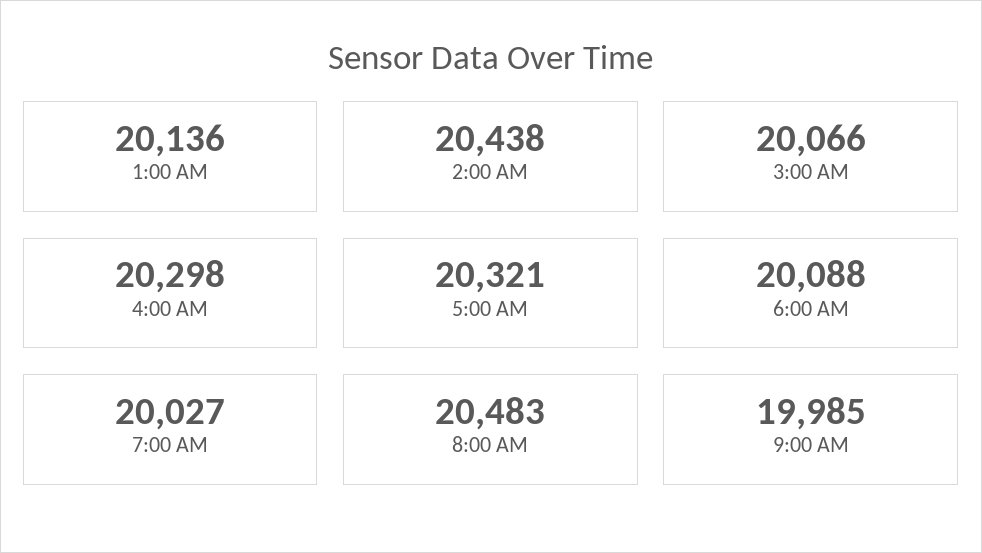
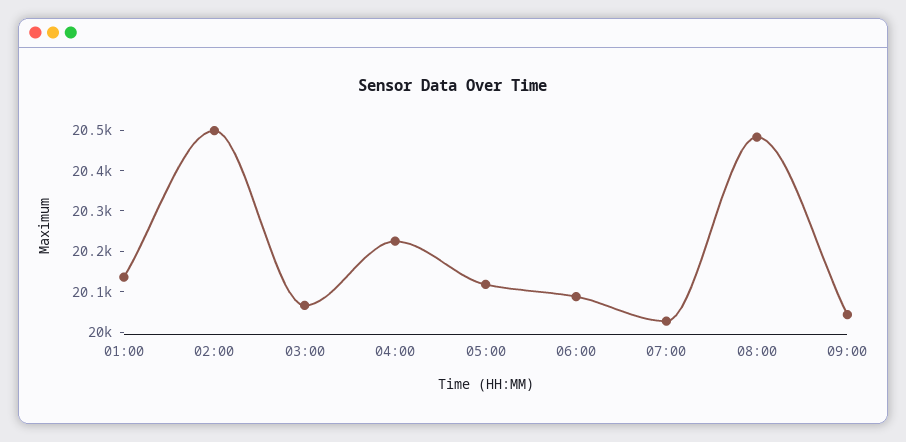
2:00 AM: 20438 -> 20500
4:00 AM: 20298 -> 20220
5:00 AM: 20321 -> 20120
9:00 AM: 19985 -> 20040

